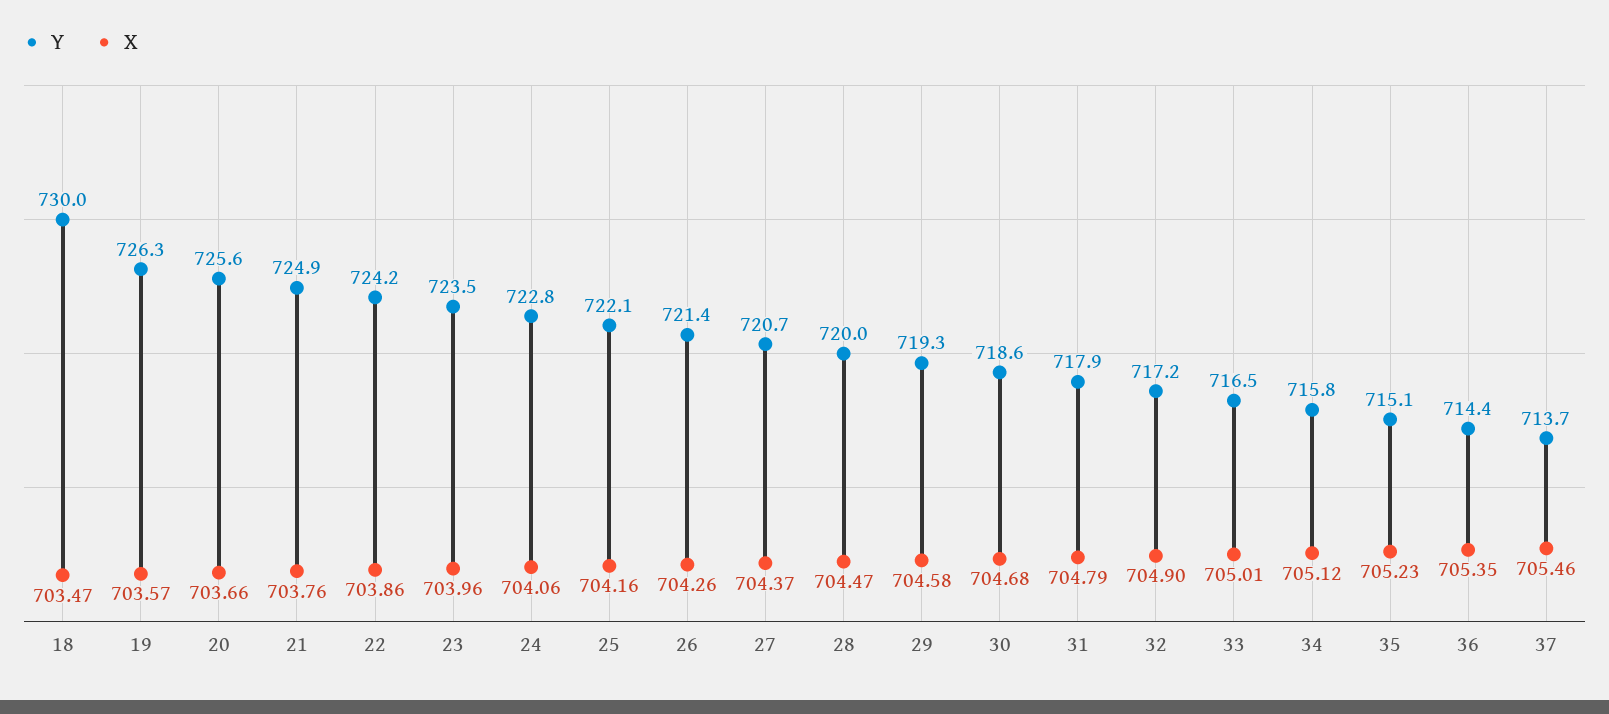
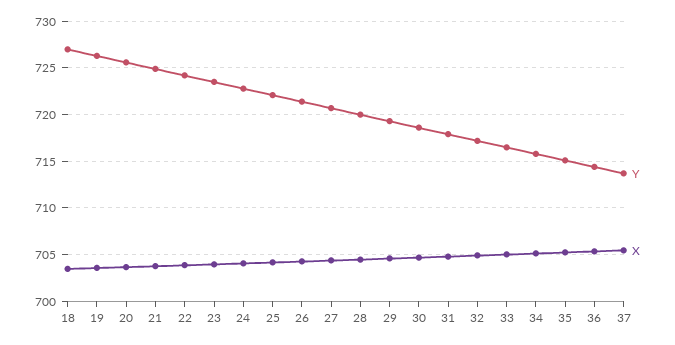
Y, 18: 730 -> 727

